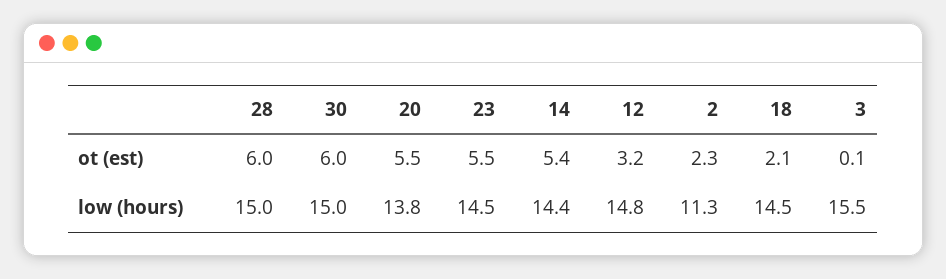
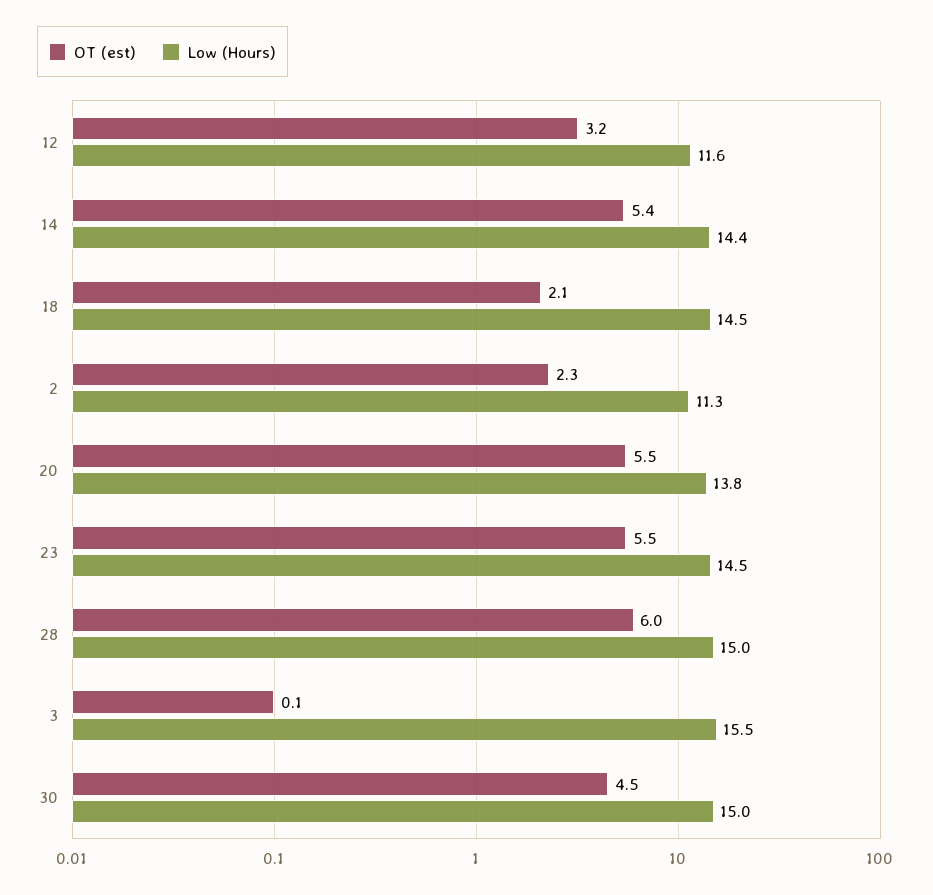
ot (est), 30: 6 -> 4.5
low (hours), 12: 14.8 -> 11.6

